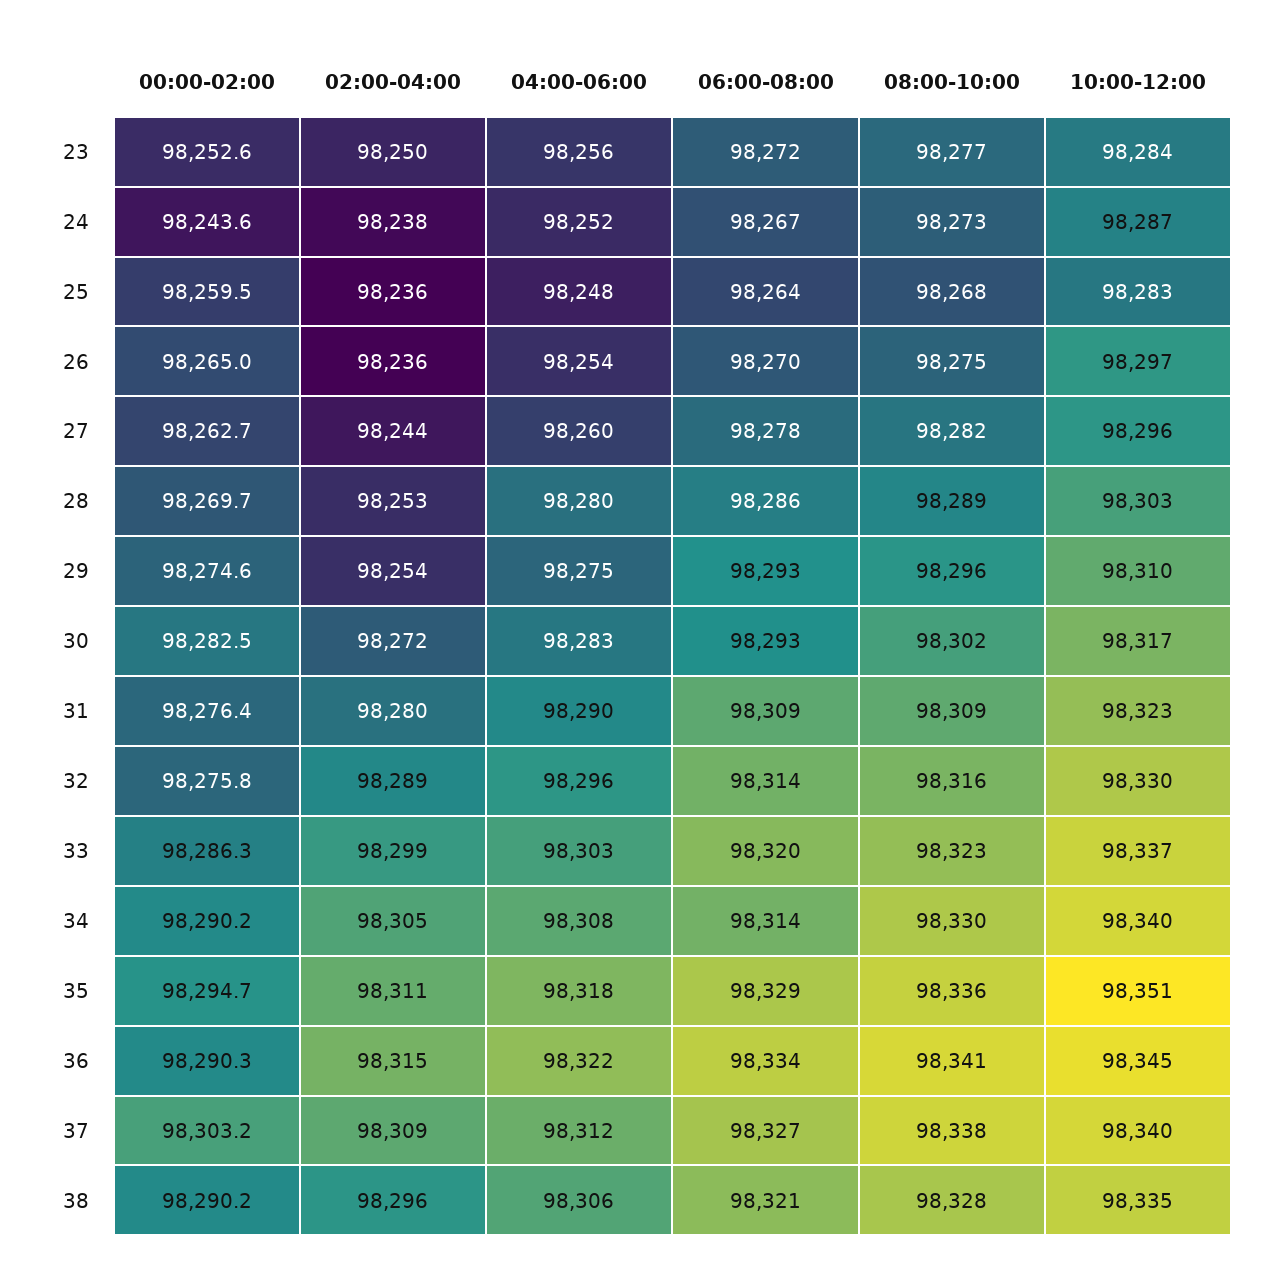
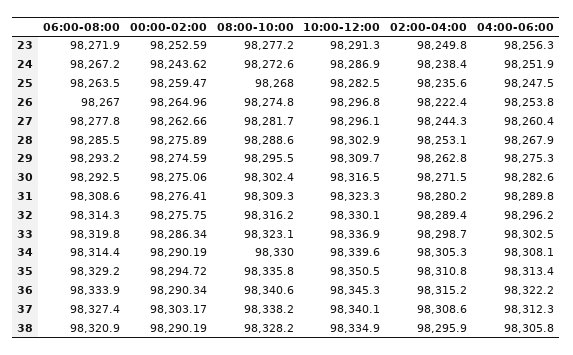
10:00-12:00, 23: 98284 -> 98291.3
02:00-04:00, 26: 98236 -> 98222.4
06:00-08:00, 26: 98270 -> 98267
00:00-02:00, 28: 98269.7 -> 98275.89
04:00-06:00, 28: 98280 -> 98267.9
02:00-04:00, 29: 98254 -> 98262.8
00:00-02:00, 30: 98282.5 -> 98275.06
04:00-06:00, 35: 98318 -> 98313.4

